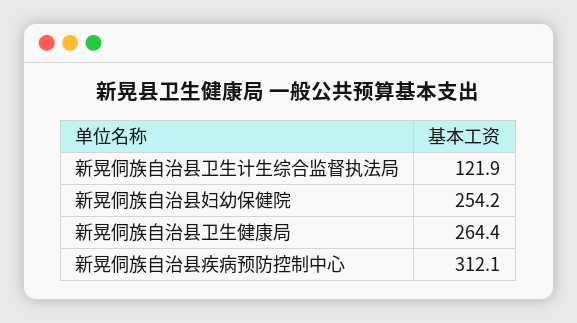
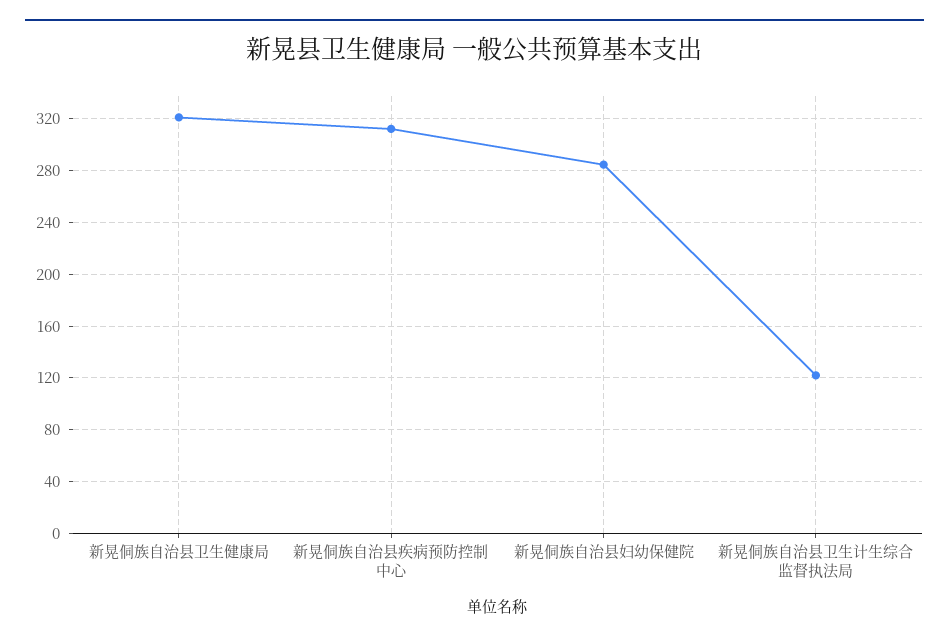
新晃侗族自治县妇幼保健院: 254.2 -> 285
新晃侗族自治县卫生健康局: 264.4 -> 320

